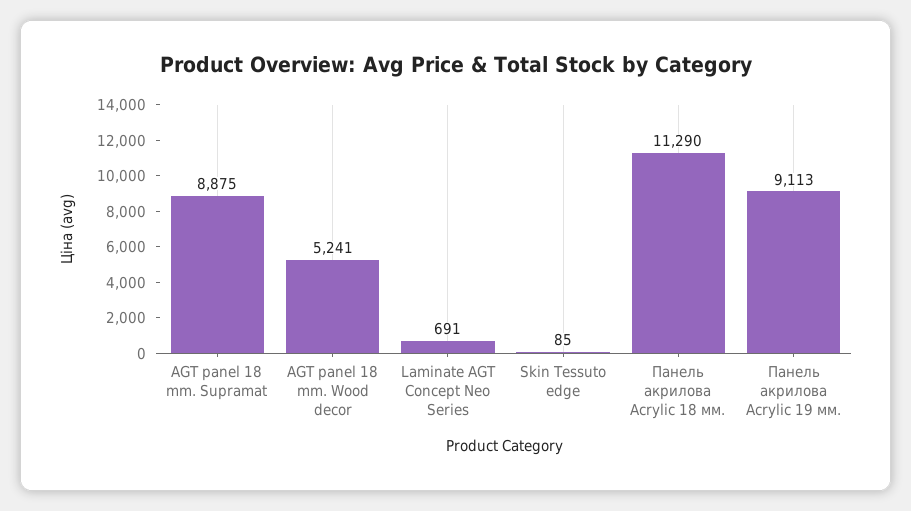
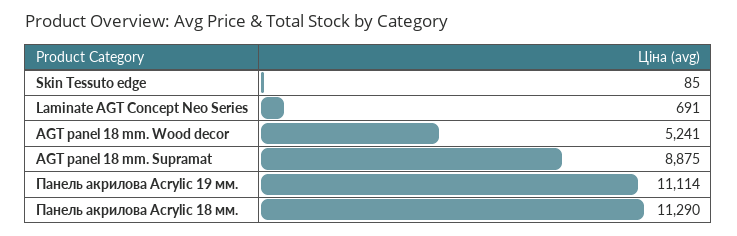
Панель акрилова Acrylic 19 мм.: 9113 -> 11114

